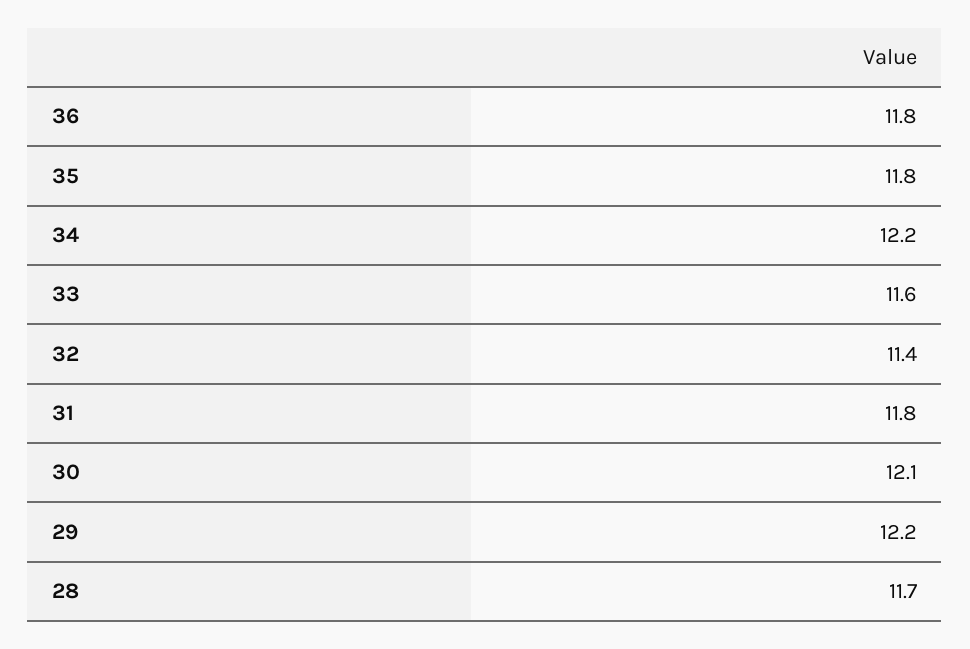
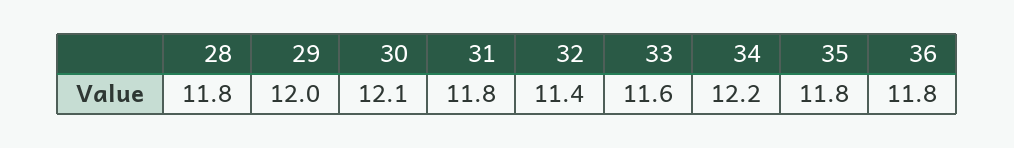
29: 12.2 -> 12
28: 11.7 -> 11.8

